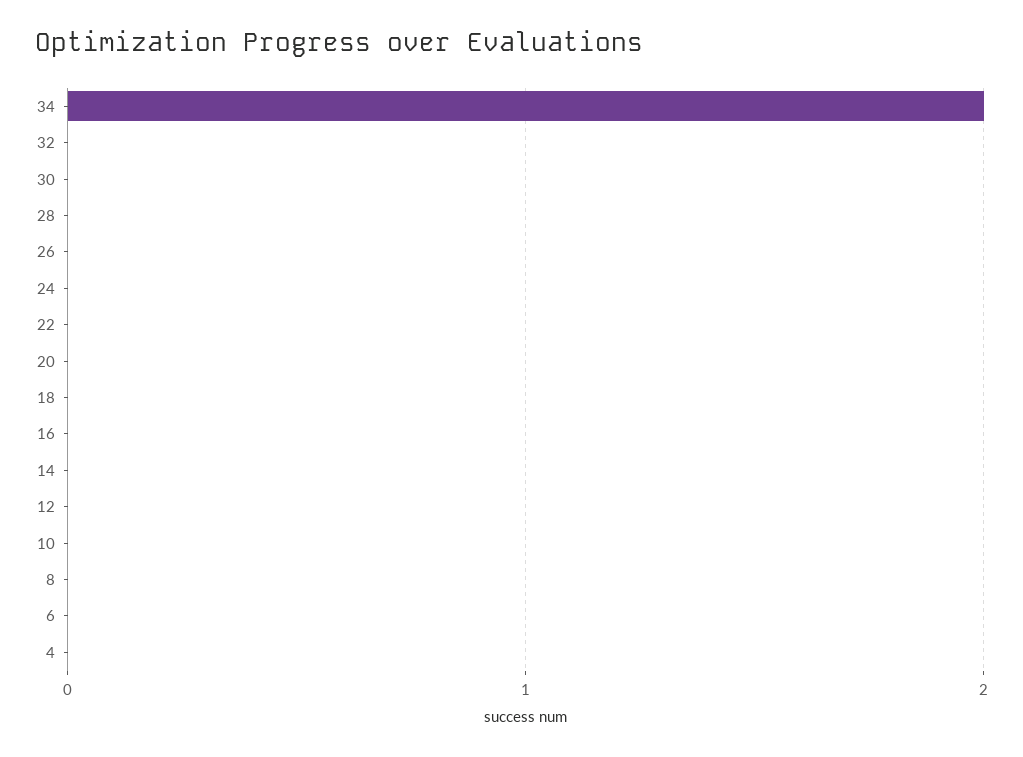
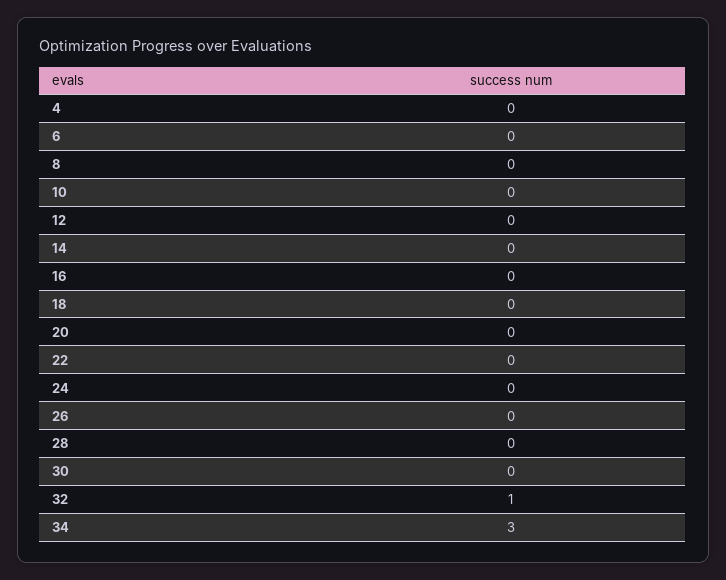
34: 2 -> 3
32: 0 -> 1

